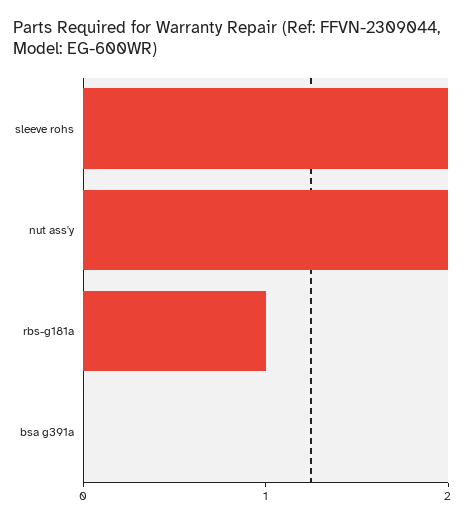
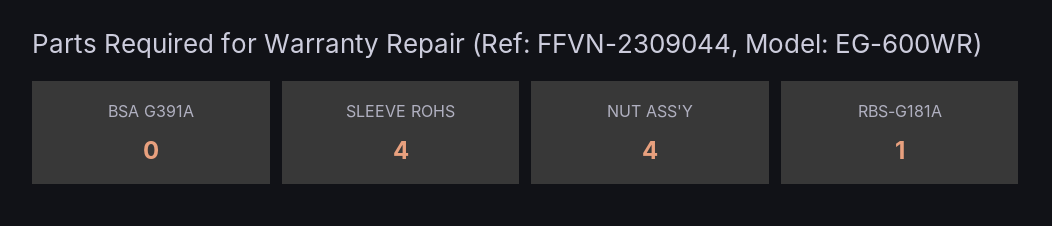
sleeve rohs: 2 -> 4
nut ass'y: 2 -> 4

